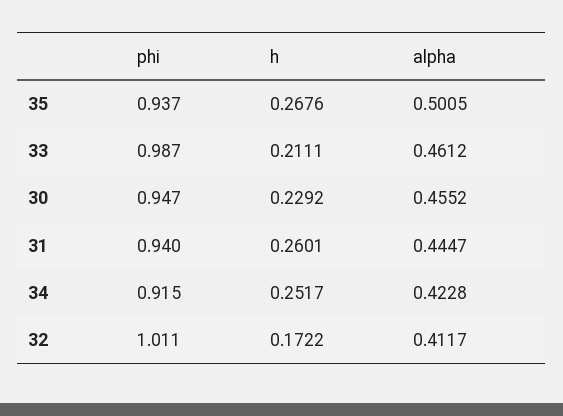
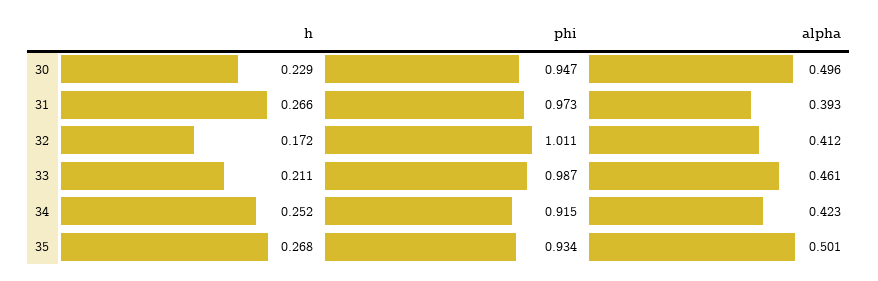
phi, 35: 0.937 -> 0.934
alpha, 30: 0.4552 -> 0.496
phi, 31: 0.94 -> 0.973
h, 31: 0.2601 -> 0.266
alpha, 31: 0.4447 -> 0.393

